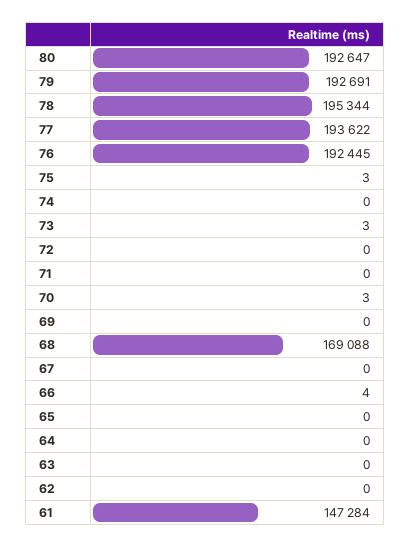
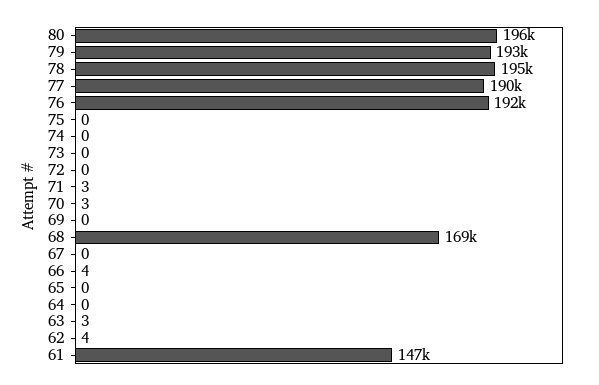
80: 192647 -> 196000
77: 193622 -> 190000
75: 3 -> 0
73: 3 -> 0
71: 0 -> 3
63: 0 -> 3
62: 0 -> 4

